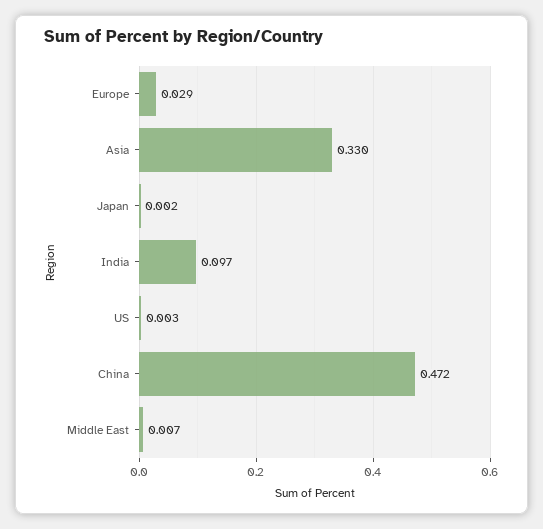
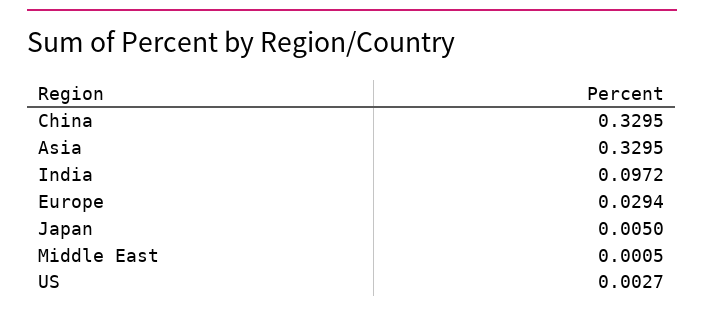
Japan: 0.002 -> 0.005
China: 0.472 -> 0.3295
Middle East: 0.007 -> 0.0005

